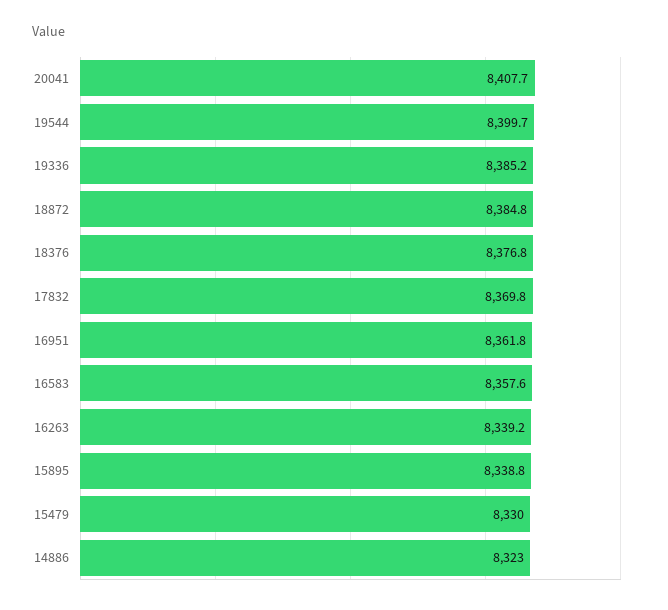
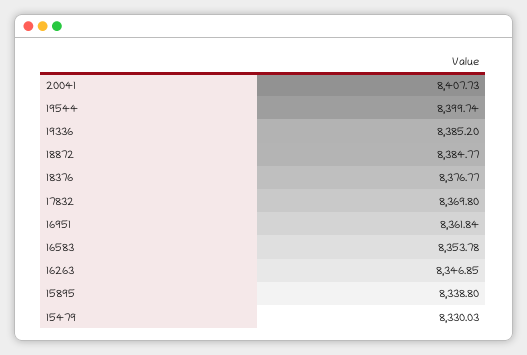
16583: 8357.6 -> 8353.78
16263: 8339.2 -> 8346.85
14886: 8323 -> none

